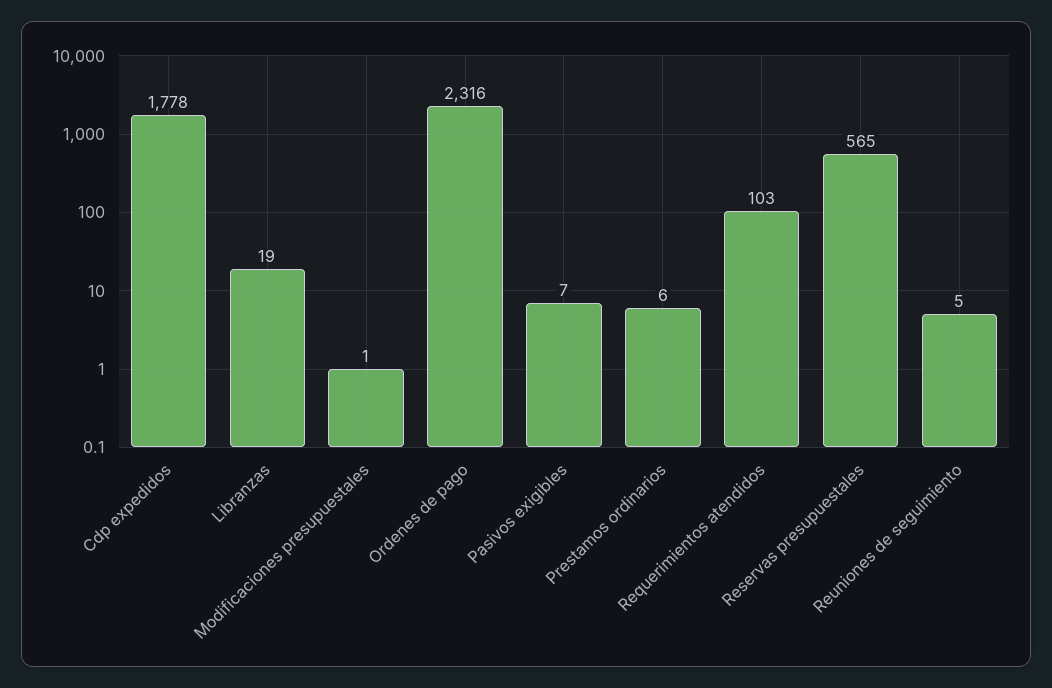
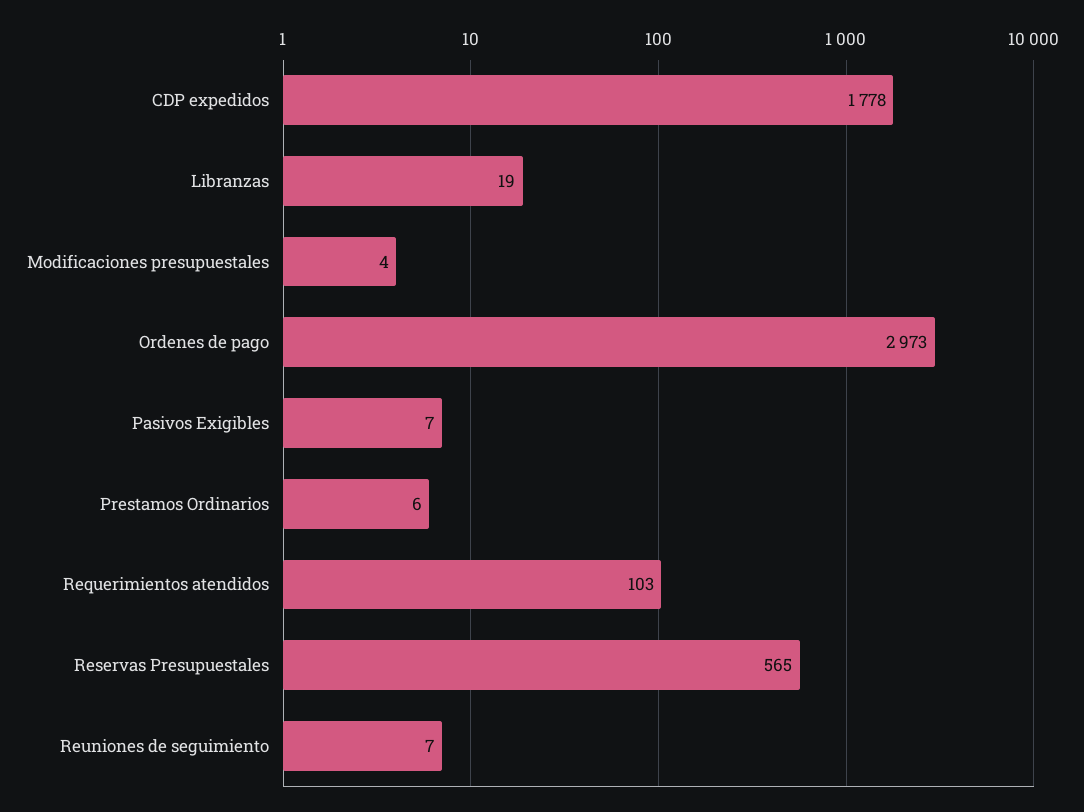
Modificaciones presupuestales: 1 -> 4
Ordenes de pago: 2316 -> 2973
Reuniones de seguimiento: 5 -> 7

